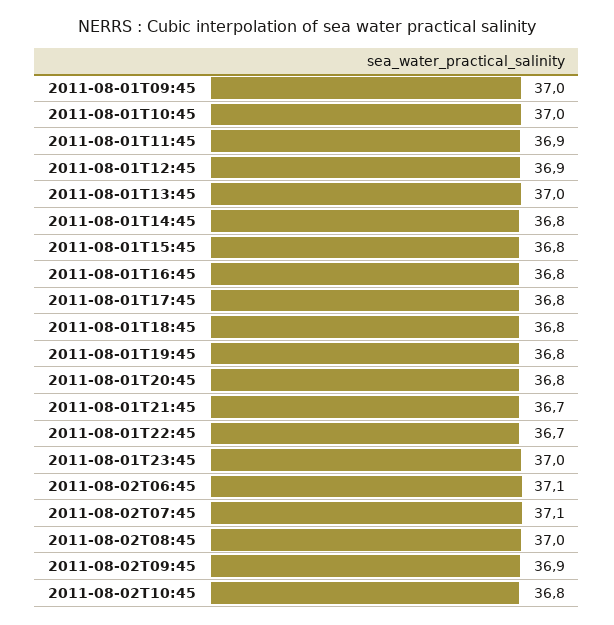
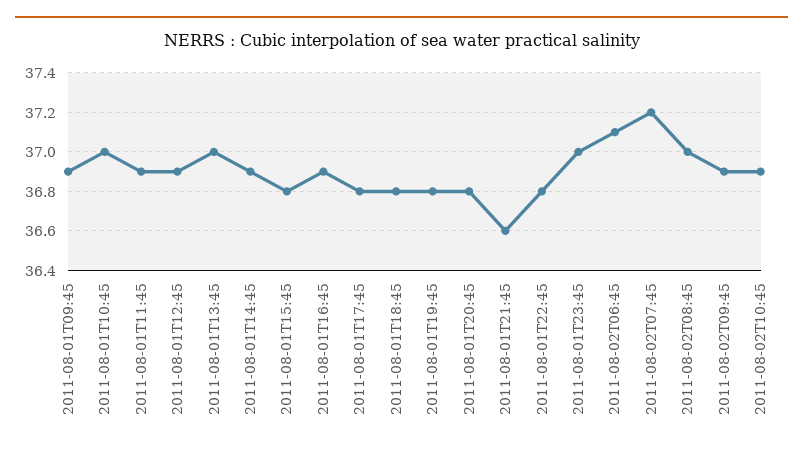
2011-08-01T09:45: 37 -> 36.9
2011-08-01T14:45: 36.8 -> 36.9
2011-08-01T16:45: 36.8 -> 36.9
2011-08-01T21:45: 36.7 -> 36.6
2011-08-01T22:45: 36.7 -> 36.8
2011-08-02T07:45: 37.1 -> 37.2
2011-08-02T10:45: 36.8 -> 36.9

